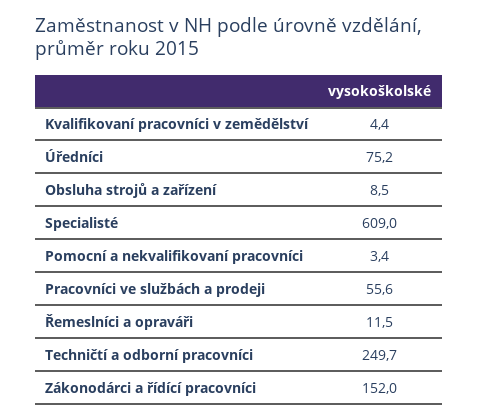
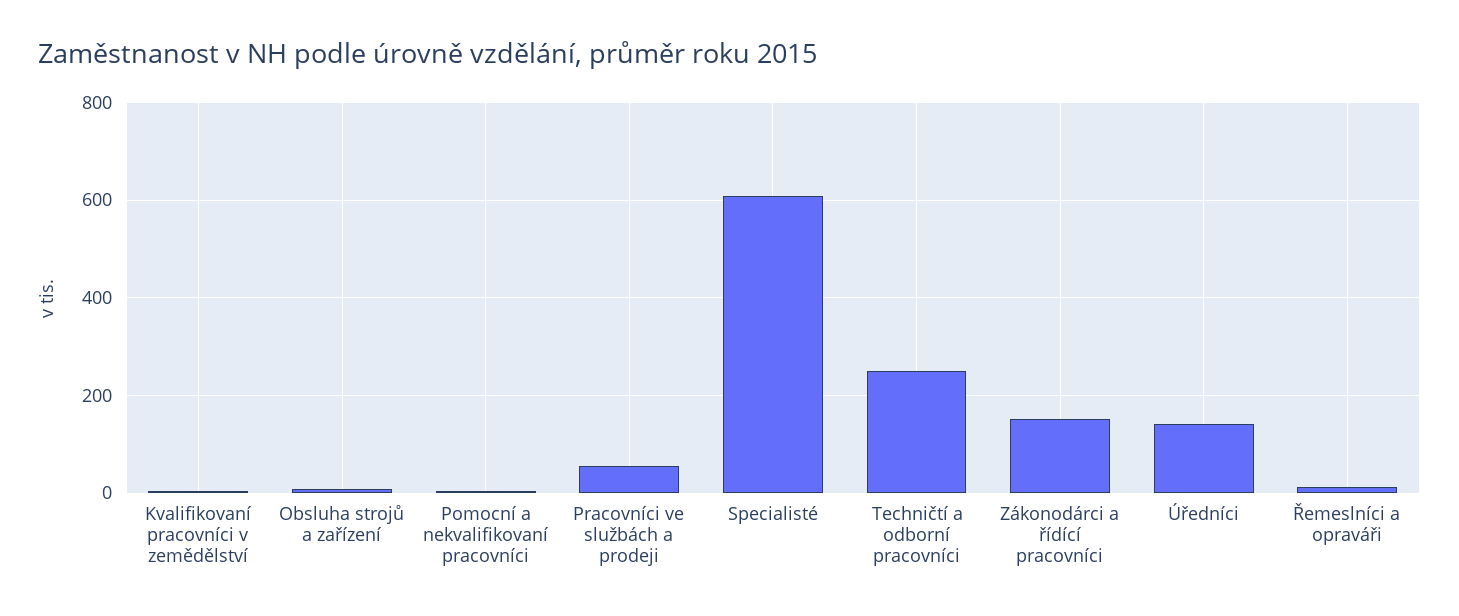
Úředníci: 75.2 -> 140

